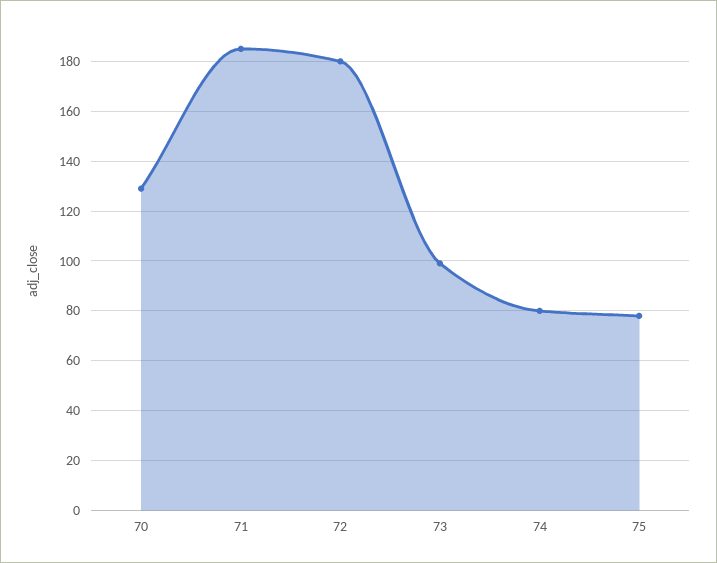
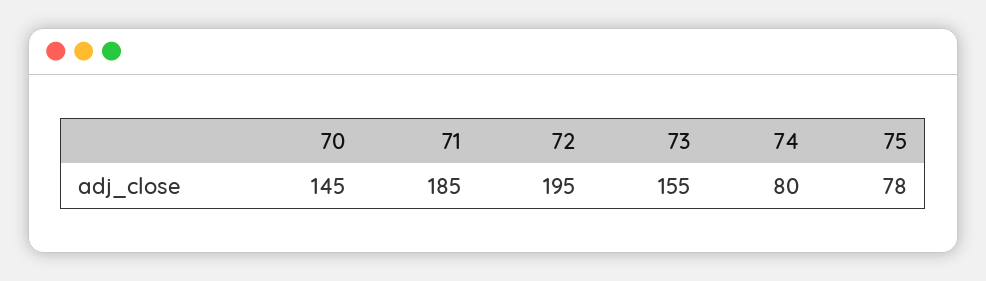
70: 130 -> 145
72: 180 -> 195
73: 100 -> 155

